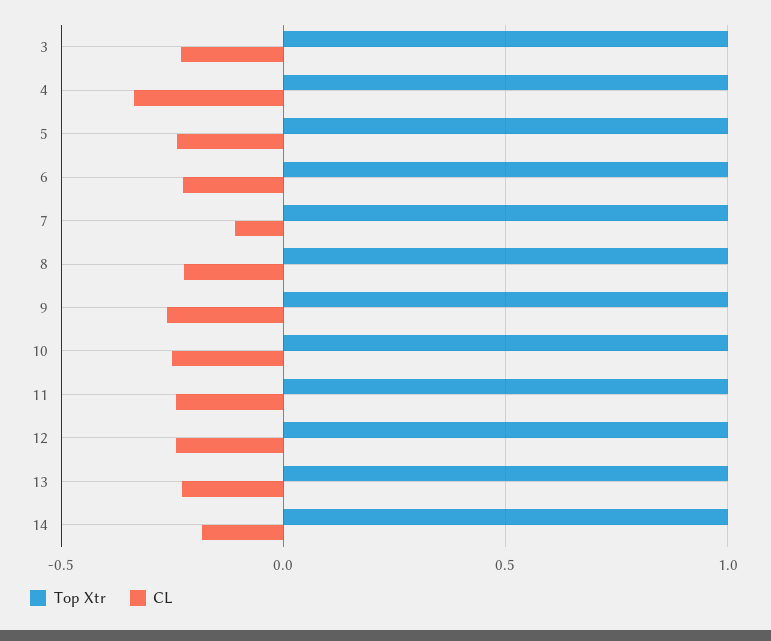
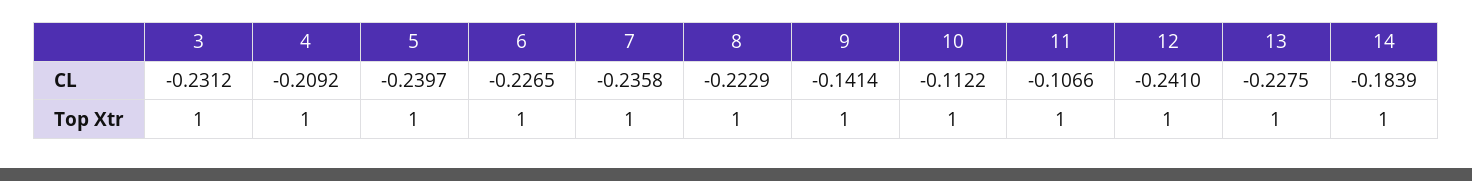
CL, 4: -0.35 -> -0.2092
CL, 7: -0.1 -> -0.2358
CL, 9: -0.25 -> -0.1414
CL, 10: -0.25 -> -0.1122
CL, 11: -0.25 -> -0.1066

